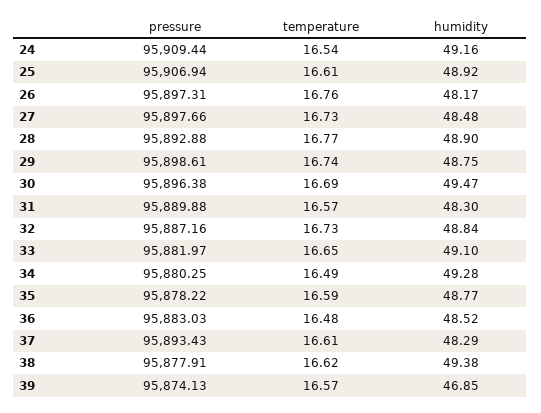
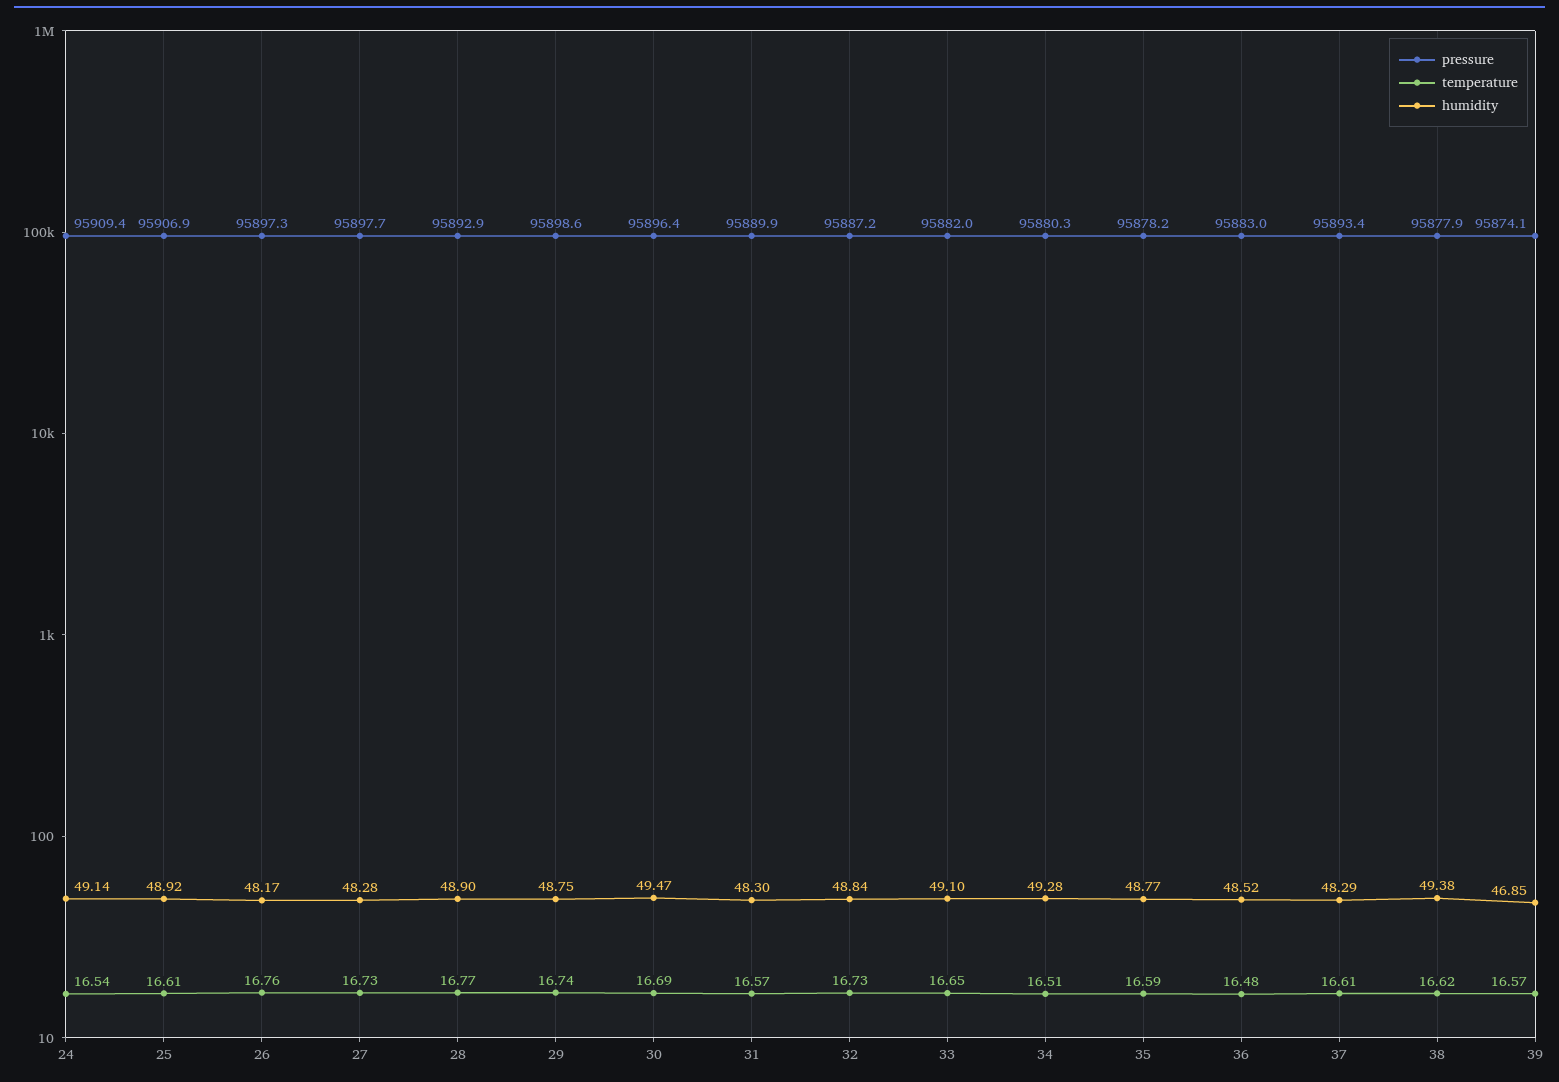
humidity, 24: 49.16 -> 49.14
humidity, 27: 48.48 -> 48.28
temperature, 34: 16.49 -> 16.51

